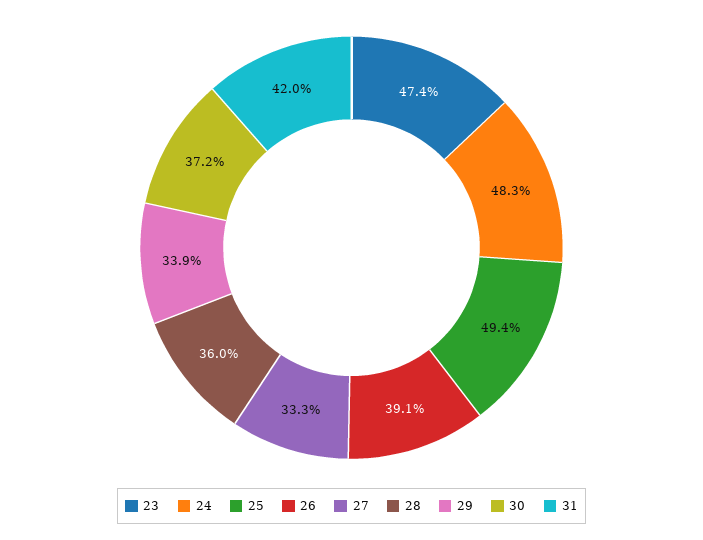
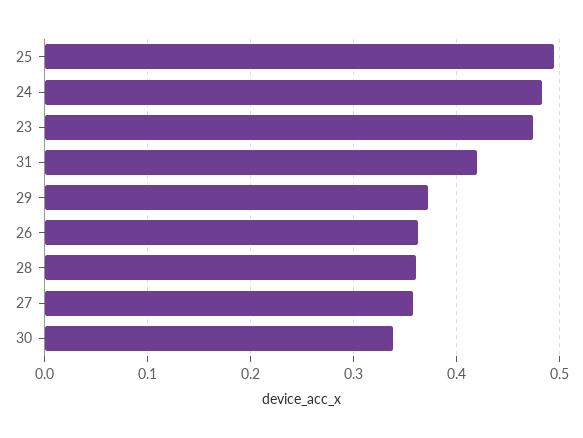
26: 0.391 -> 0.36
27: 0.333 -> 0.36
29: 0.339 -> 0.37
30: 0.372 -> 0.34

